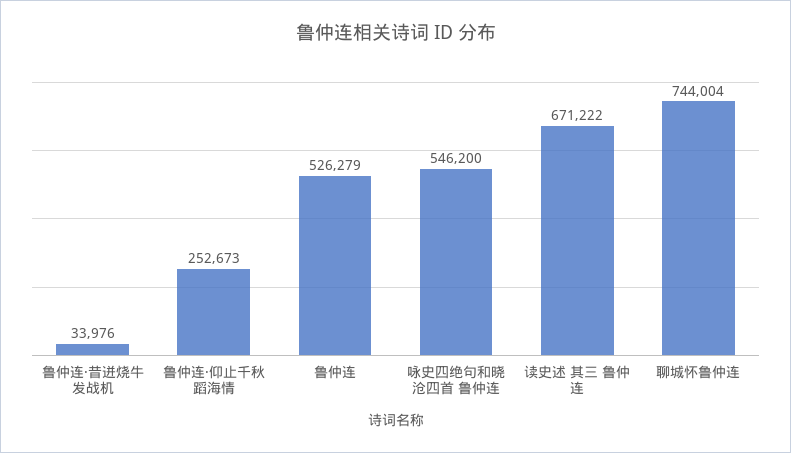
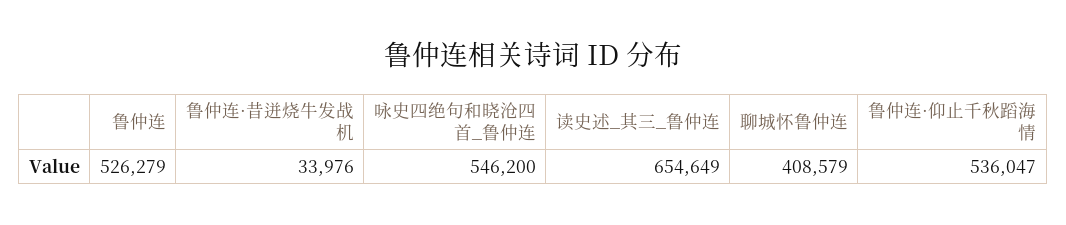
鲁仲连·仰止千秋蹈海情: 252673 -> 536047
读史述 其三 鲁仲连: 671222 -> 654649
聊城怀鲁仲连: 744004 -> 408579

